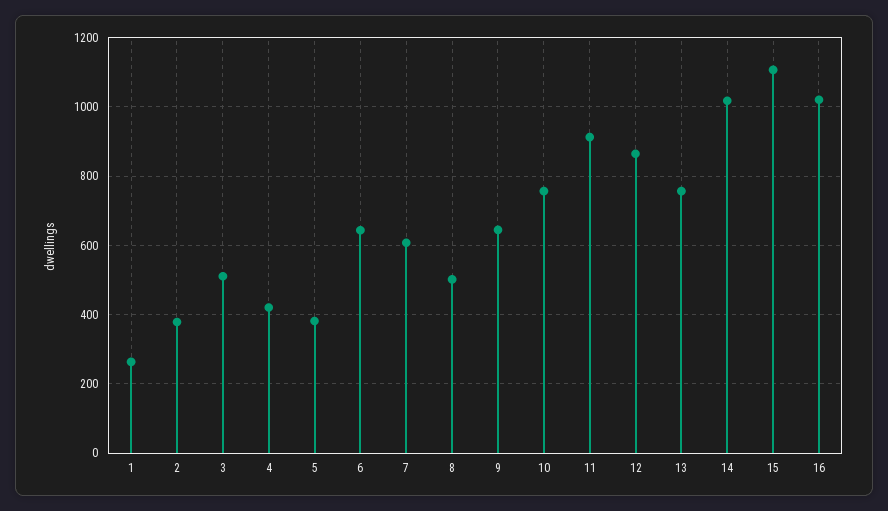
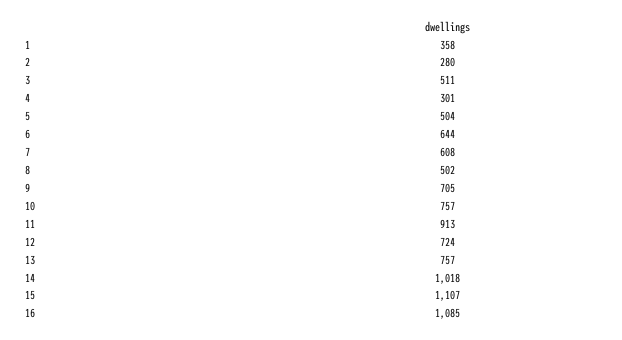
1: 260 -> 358
2: 380 -> 280
4: 420 -> 301
5: 380 -> 504
9: 640 -> 705
12: 860 -> 724
16: 1020 -> 1085

